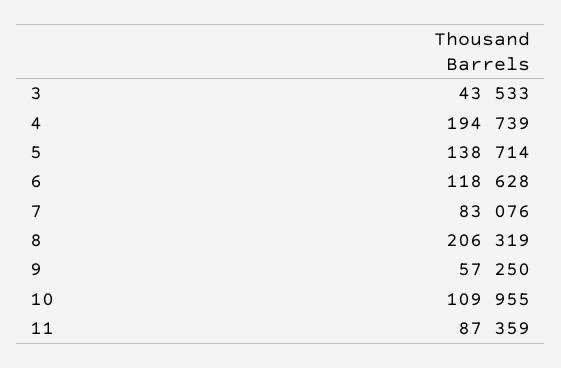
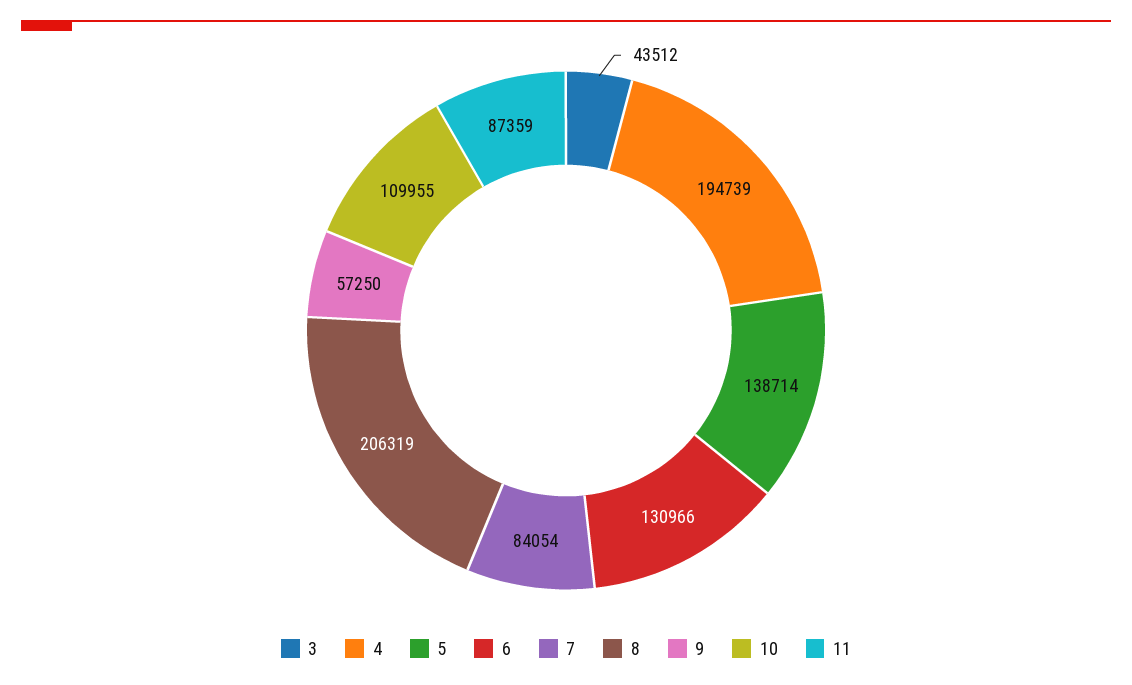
3: 43533 -> 43512
6: 118628 -> 130966
7: 83076 -> 84054

